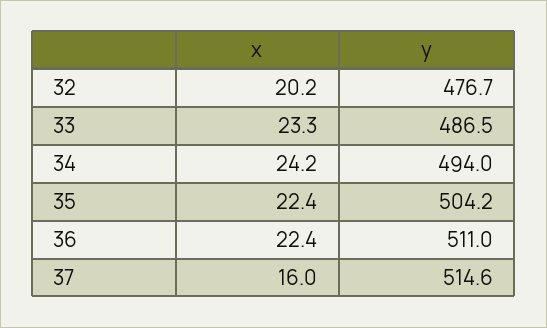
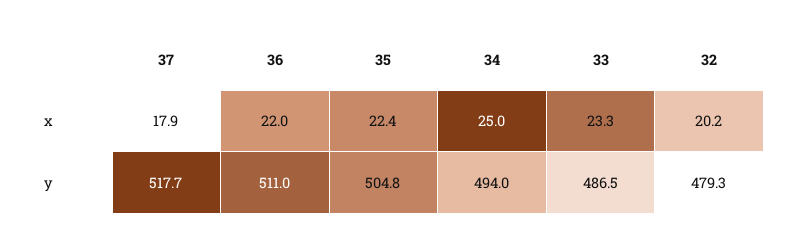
y, 32: 476.7 -> 479.3
x, 34: 24.2 -> 25
y, 35: 504.2 -> 504.8
x, 36: 22.4 -> 22
x, 37: 16 -> 17.9
y, 37: 514.6 -> 517.7

